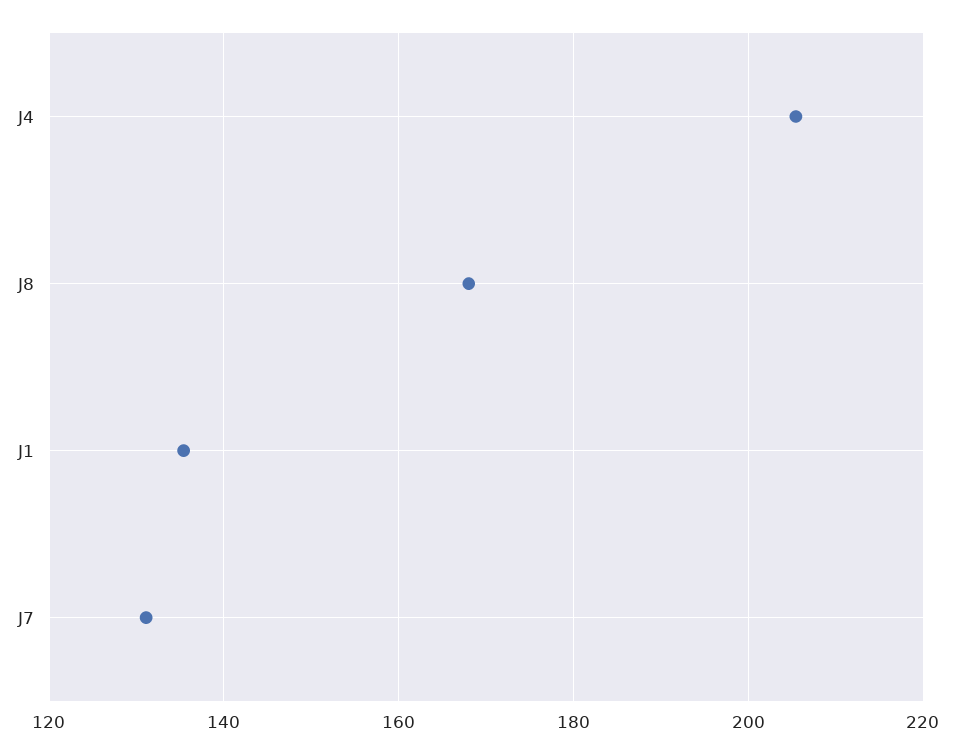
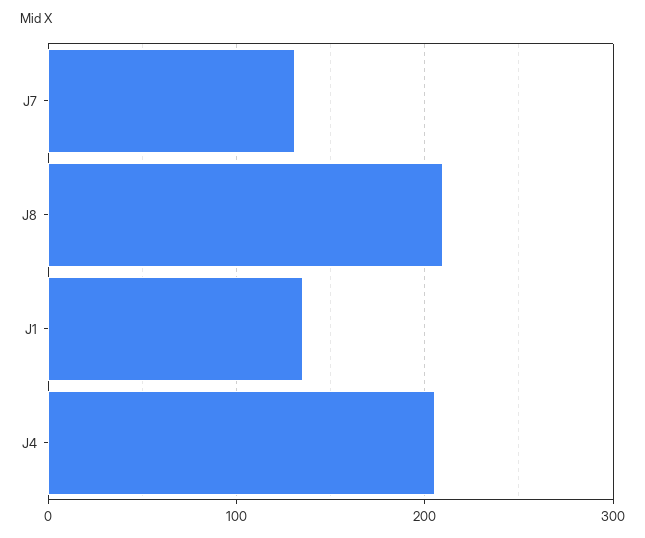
J8: 168 -> 210

